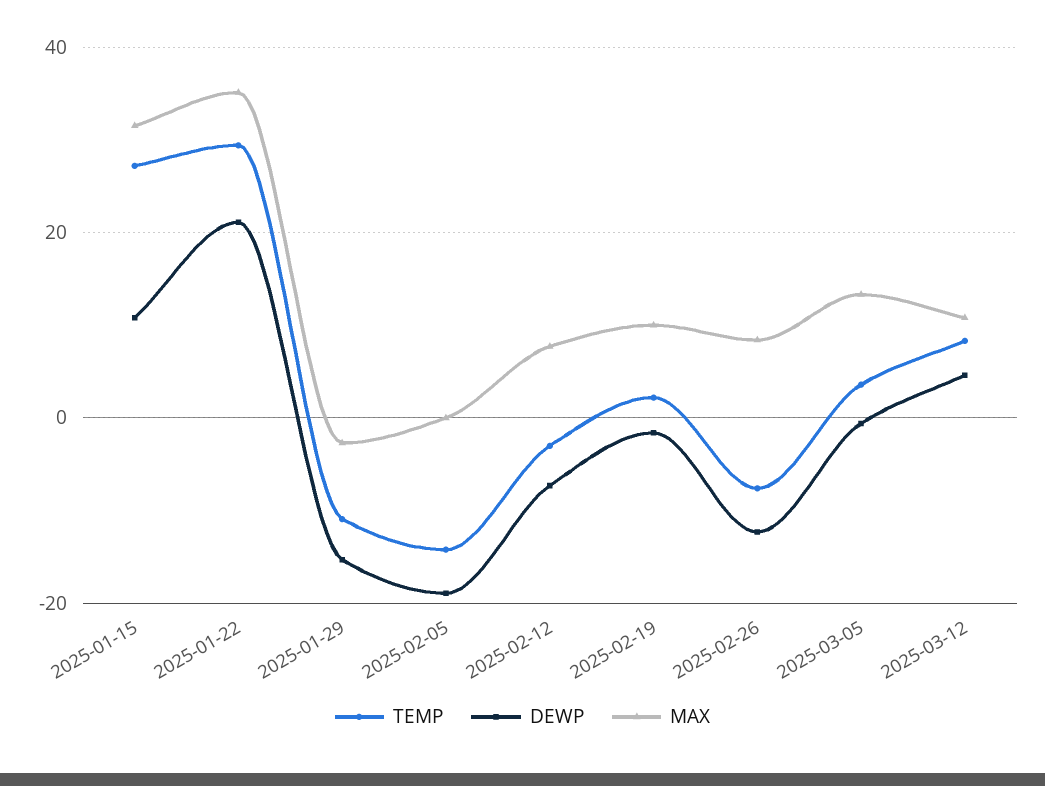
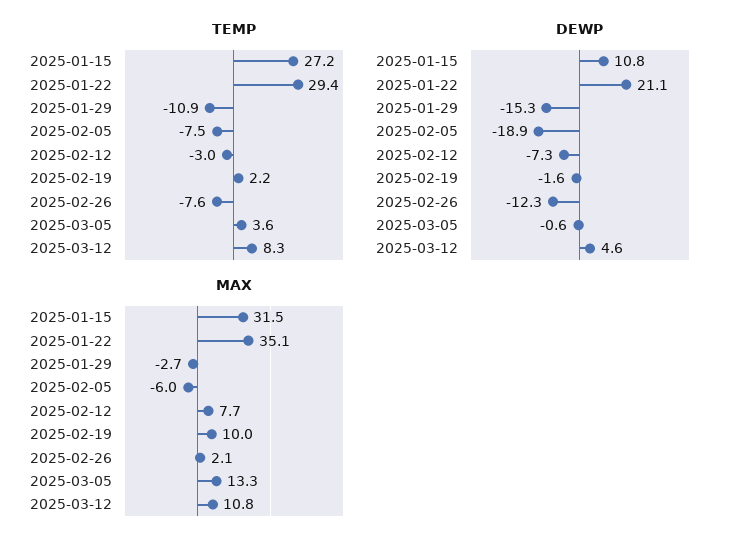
TEMP, 2025-02-05: -14 -> -7.5
MAX, 2025-02-05: 0 -> -6
MAX, 2025-02-26: 8 -> 2.1

